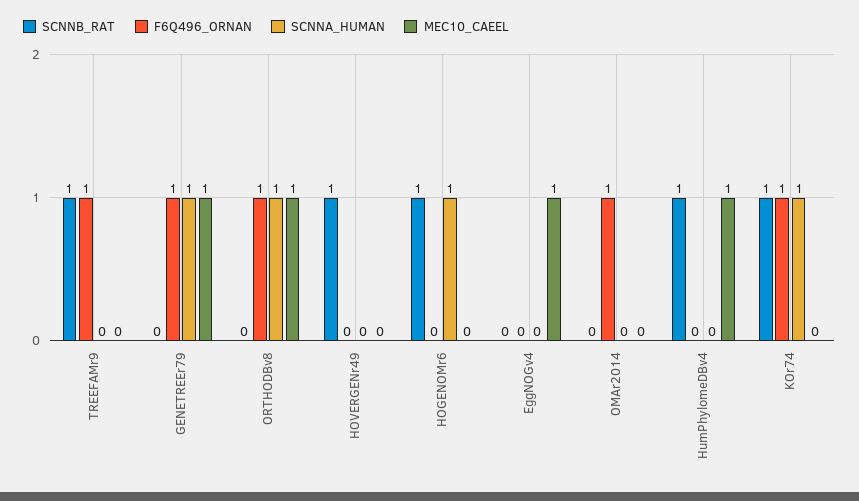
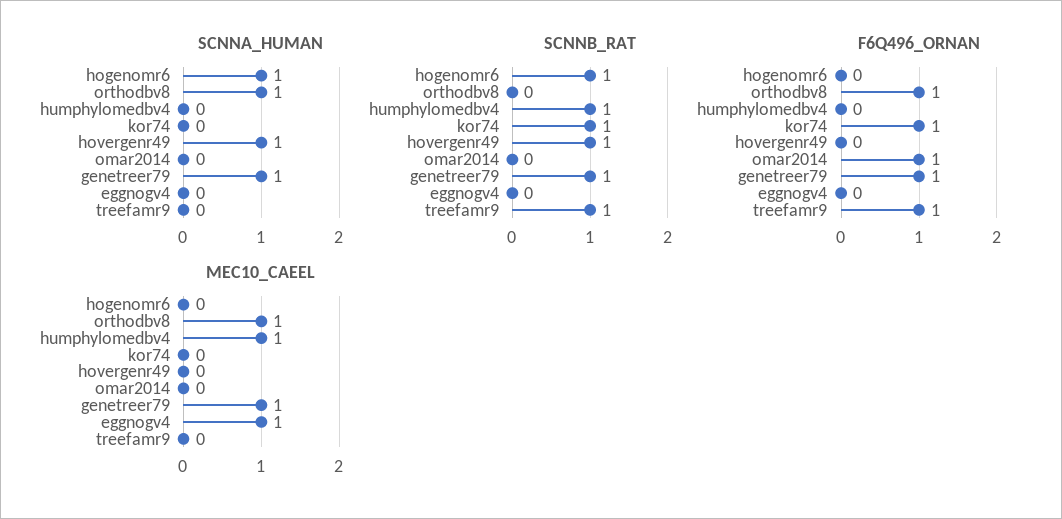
SCNNB_RAT, GENETREEr79: 0 -> 1
SCNNA_HUMAN, HOVERGENr49: 0 -> 1
SCNNA_HUMAN, KOr74: 1 -> 0

